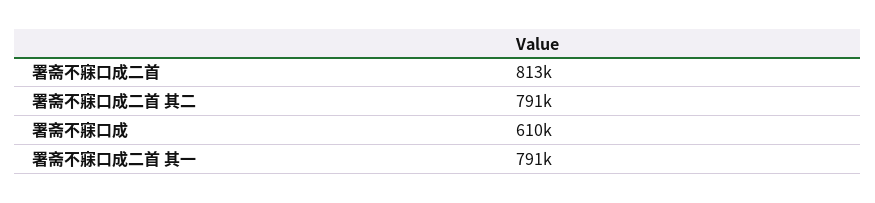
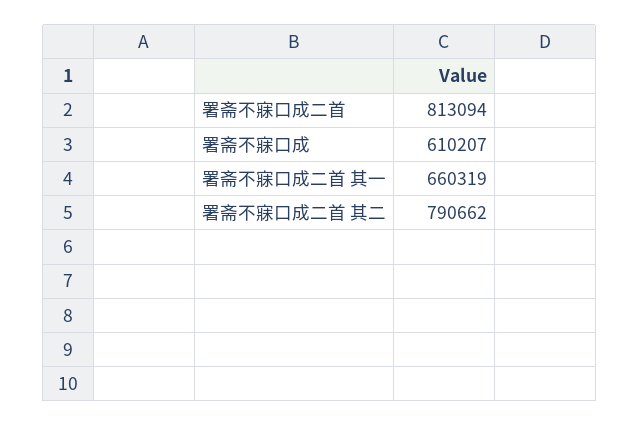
署斋不寐口成二首 其一: 791000 -> 660319

